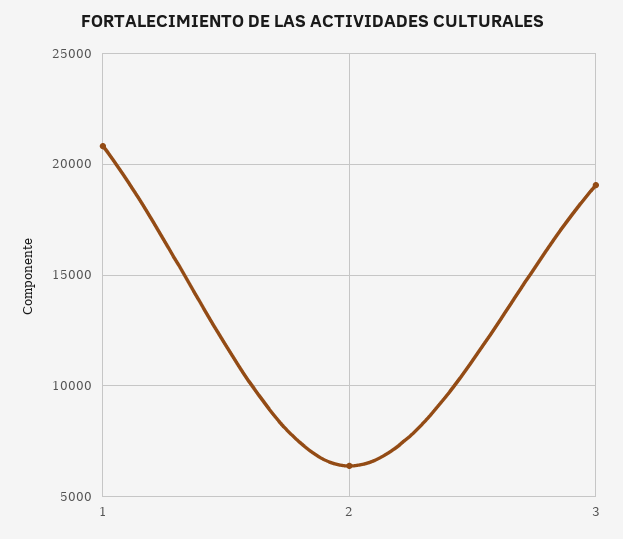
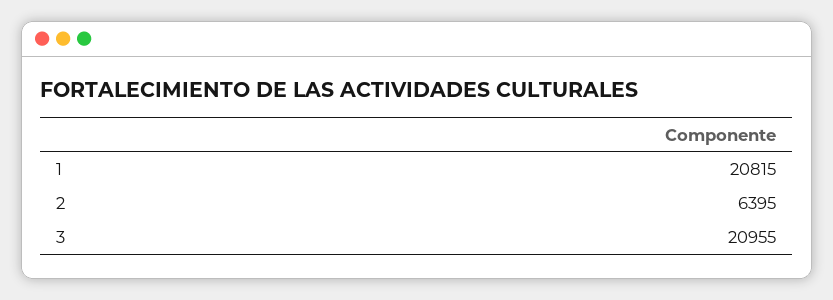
3: 19000 -> 20955

